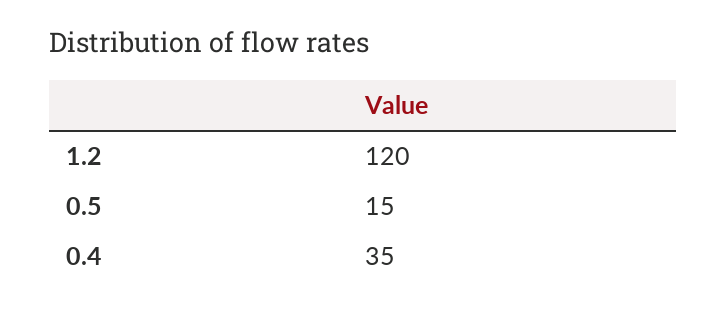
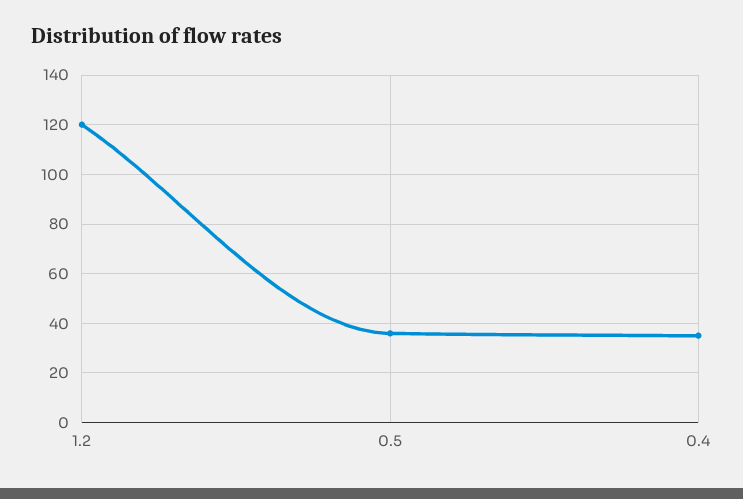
0.5: 15 -> 35

